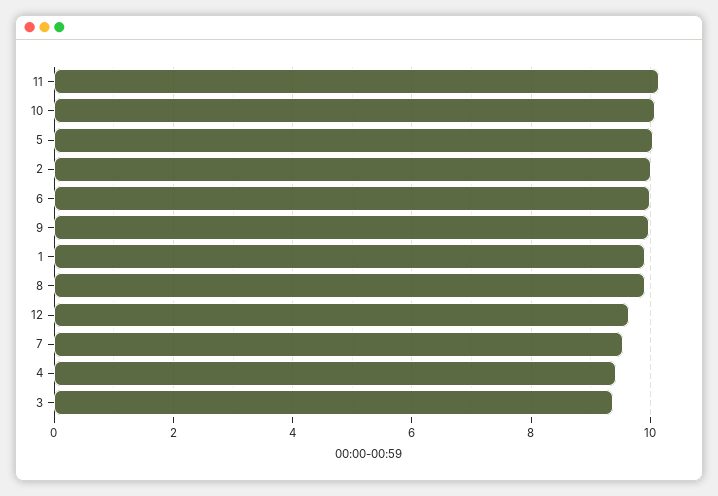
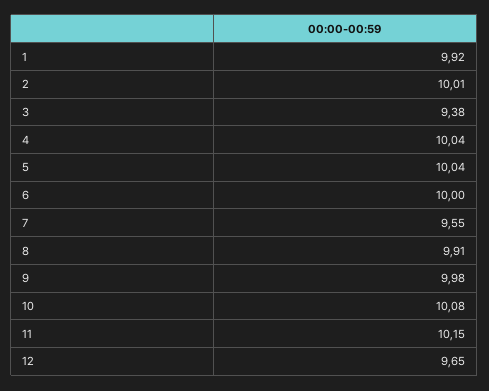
4: 9.4 -> 10.04

